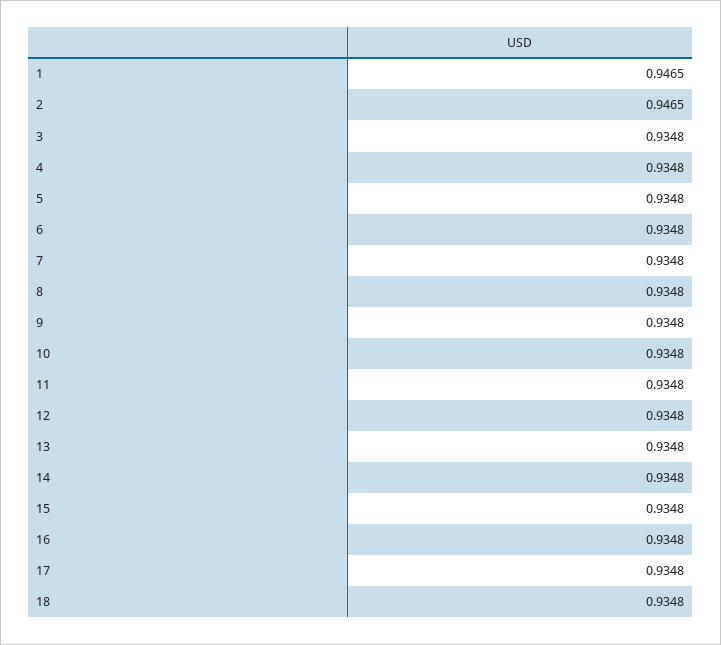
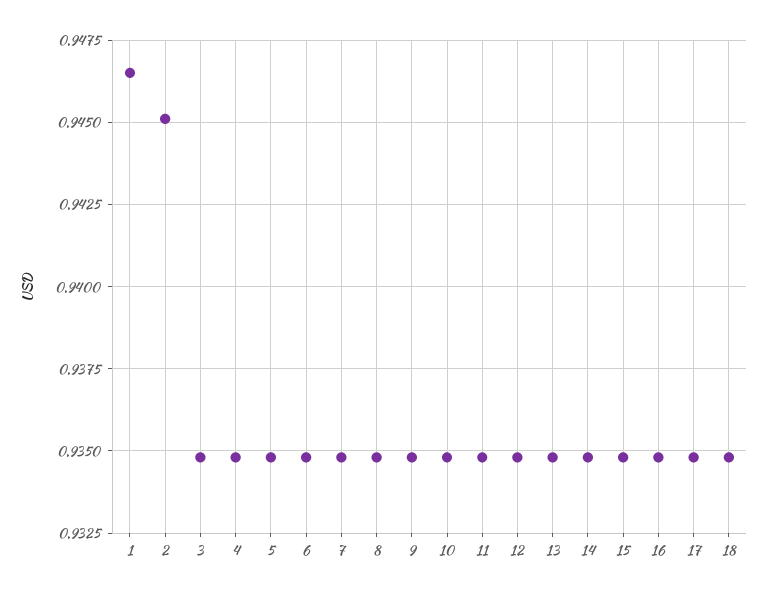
2: 0.9465 -> 0.945

